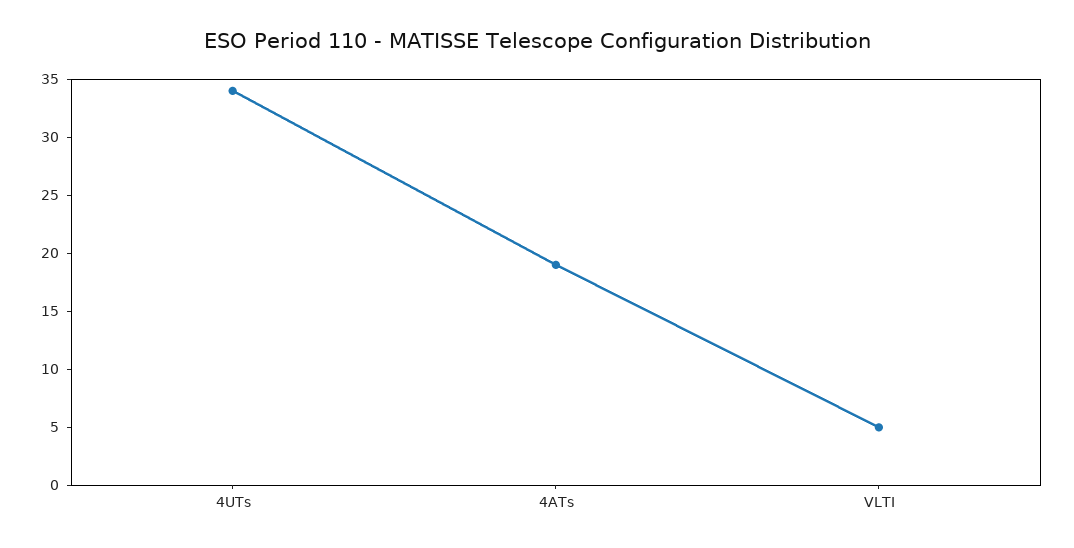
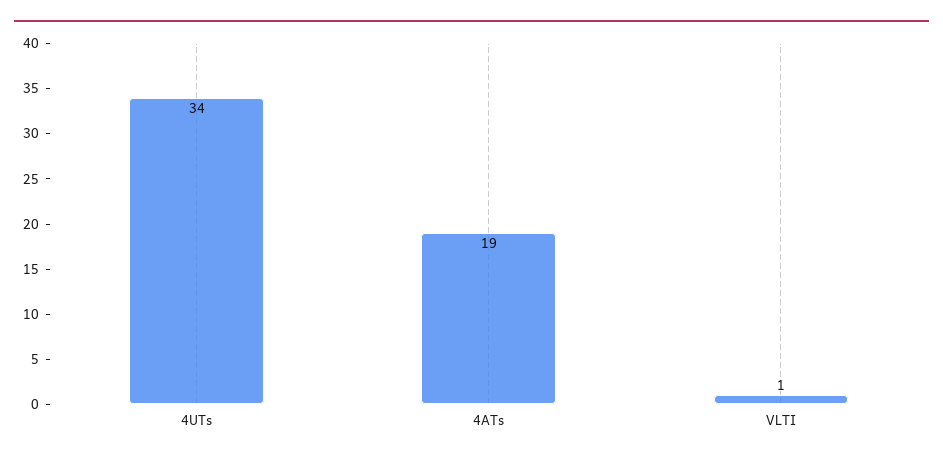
VLTI: 5 -> 1

